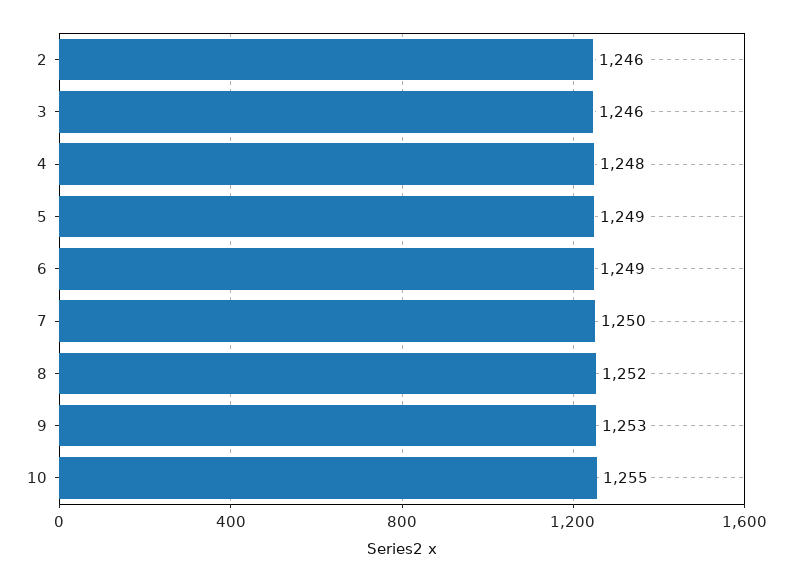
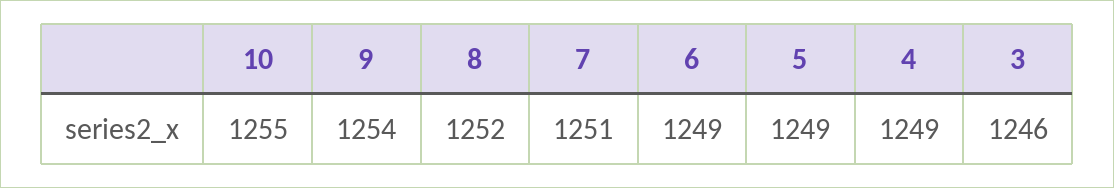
2: 1246 -> none
4: 1248 -> 1249
7: 1250 -> 1251
9: 1253 -> 1254

